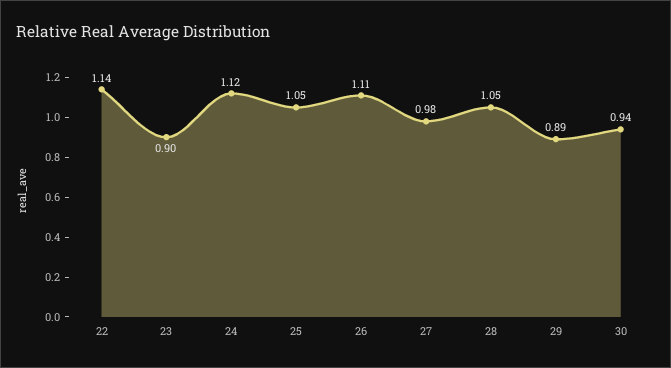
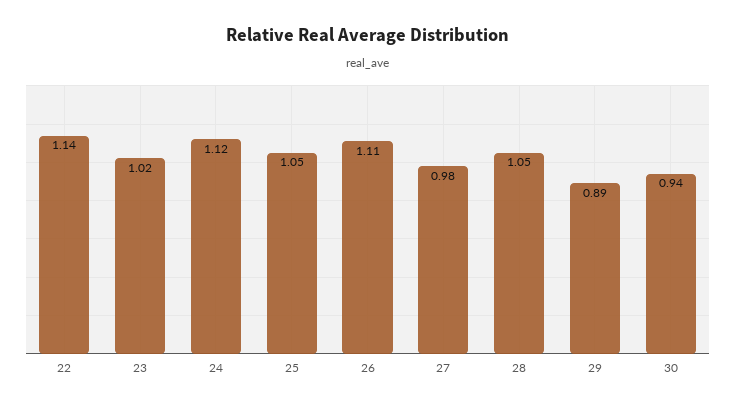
23: 0.9 -> 1.02

